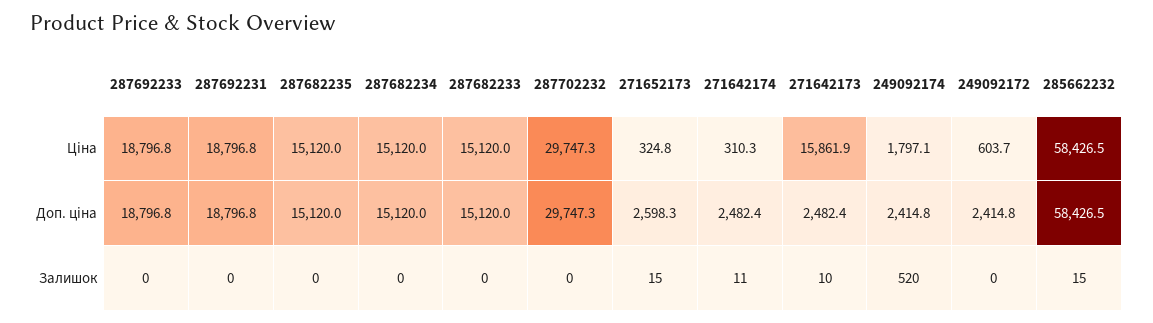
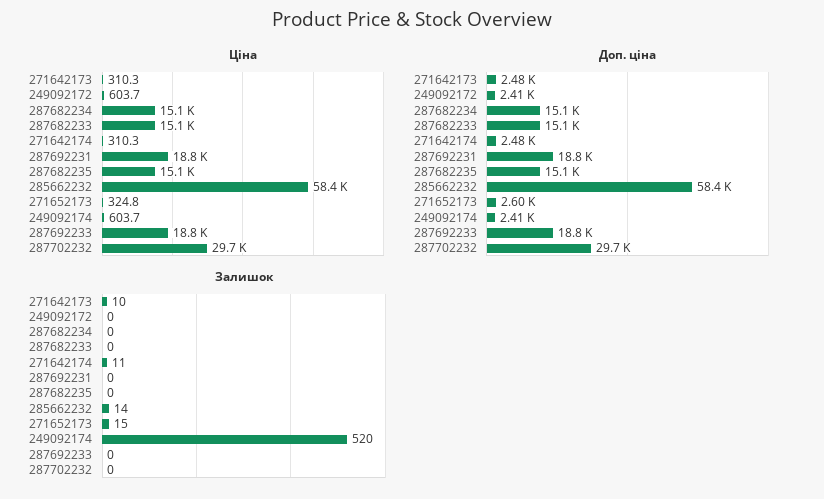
Ціна, 271642173: 15861.9 -> 310.3
Ціна, 249092174: 1797.1 -> 603.7
Залишок, 285662232: 15 -> 14

